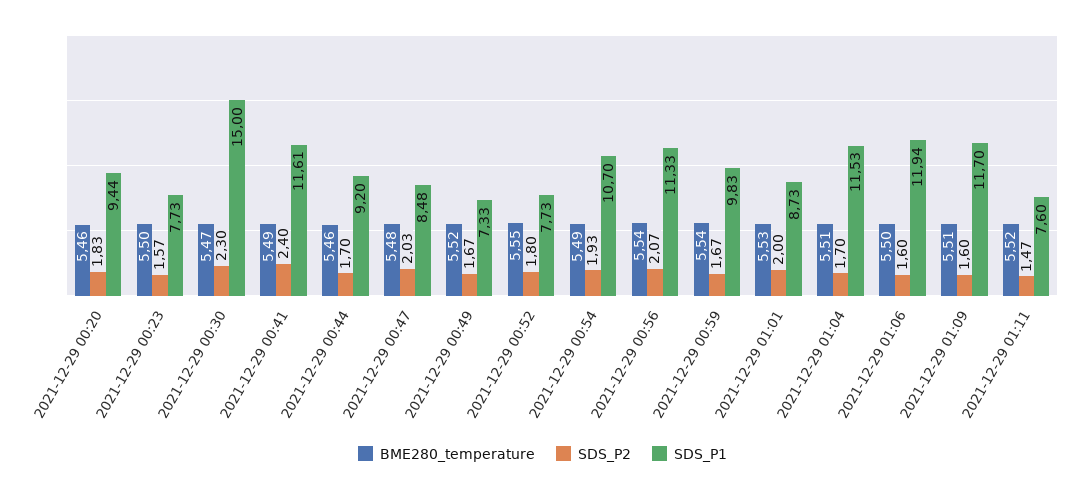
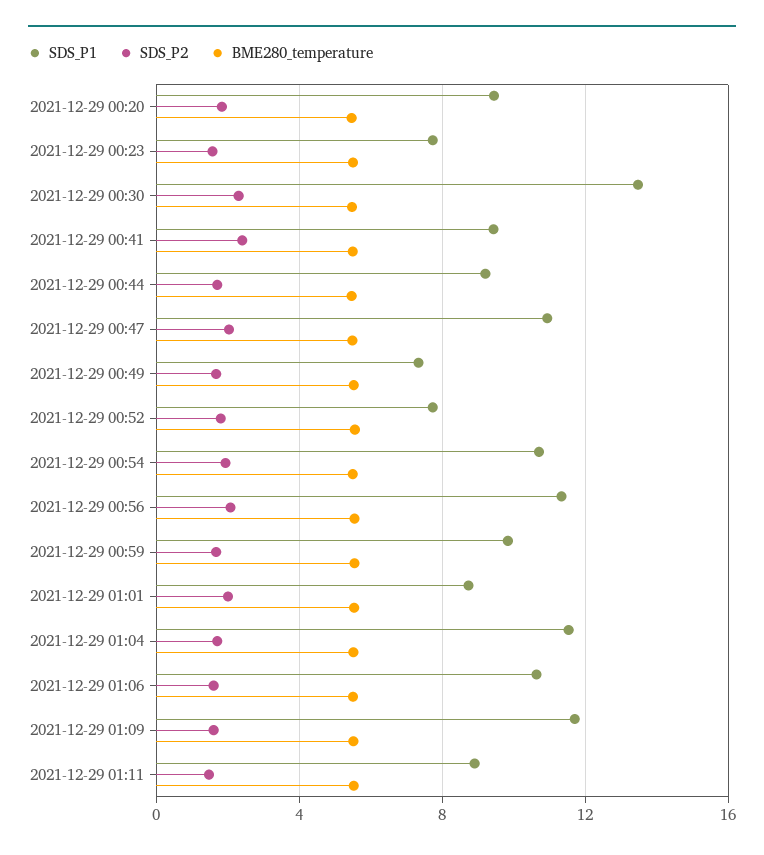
SDS_P1, 2021-12-29 00:30: 15 -> 13.5
SDS_P1, 2021-12-29 00:41: 11.61 -> 9.5
SDS_P1, 2021-12-29 00:47: 8.48 -> 11
SDS_P1, 2021-12-29 01:06: 11.94 -> 10.5
SDS_P1, 2021-12-29 01:11: 7.6 -> 9

